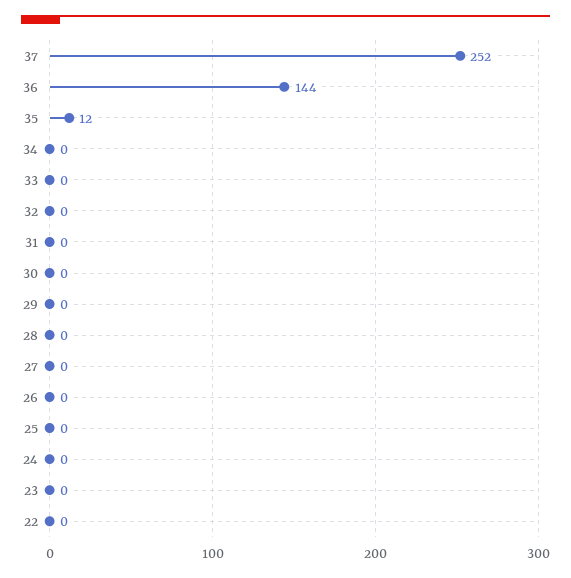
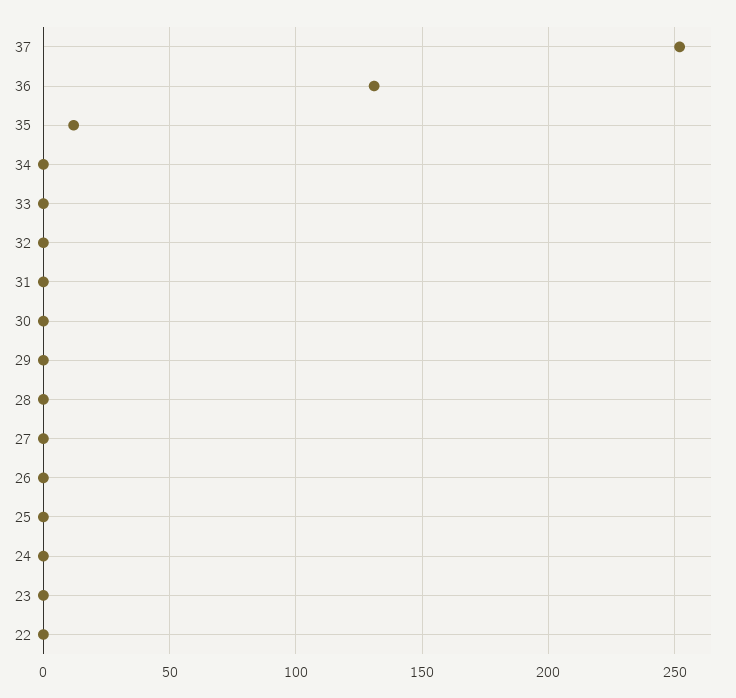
36: 144 -> 130

